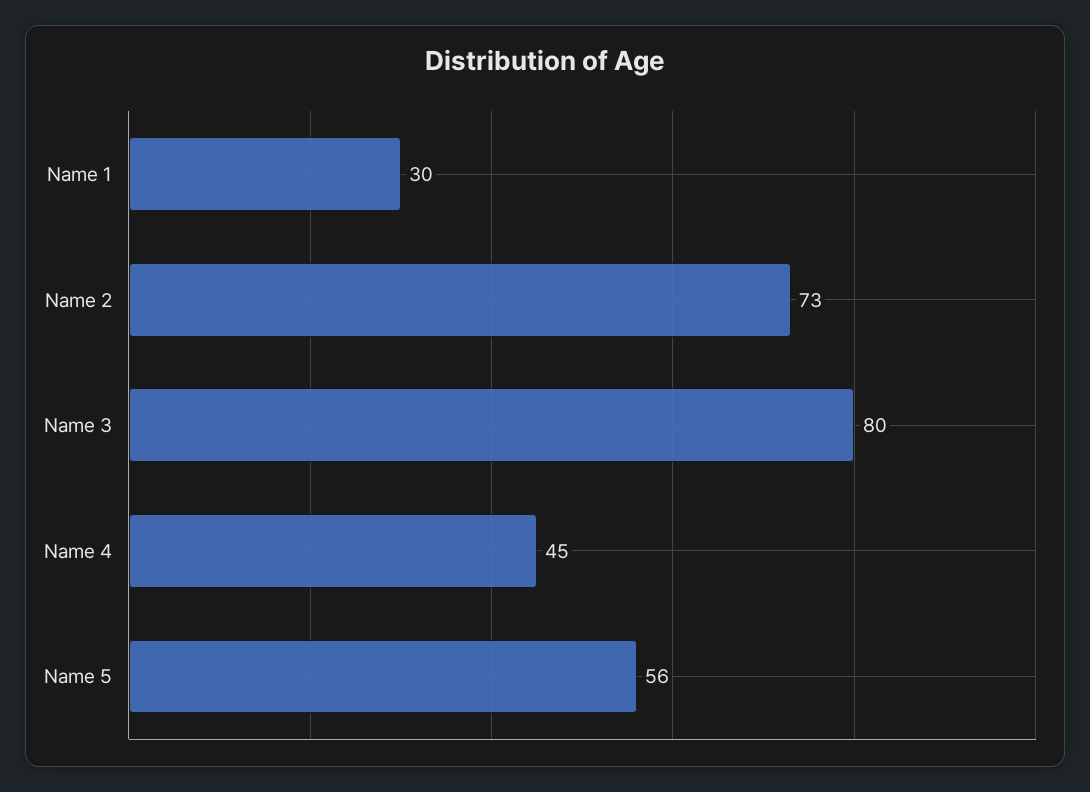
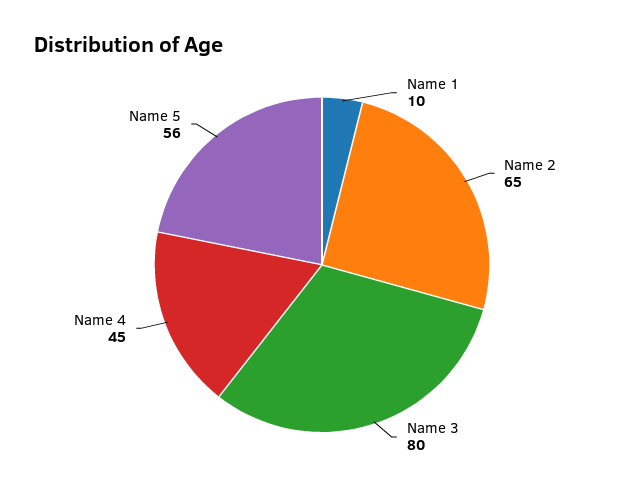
Name 1: 30 -> 10
Name 2: 73 -> 65

